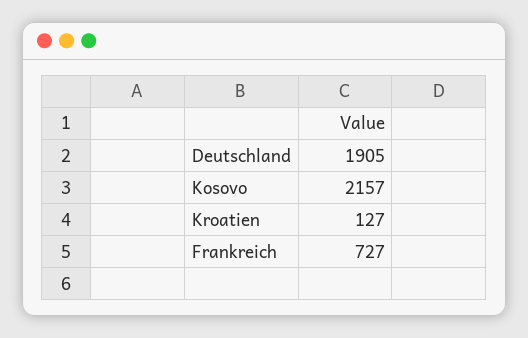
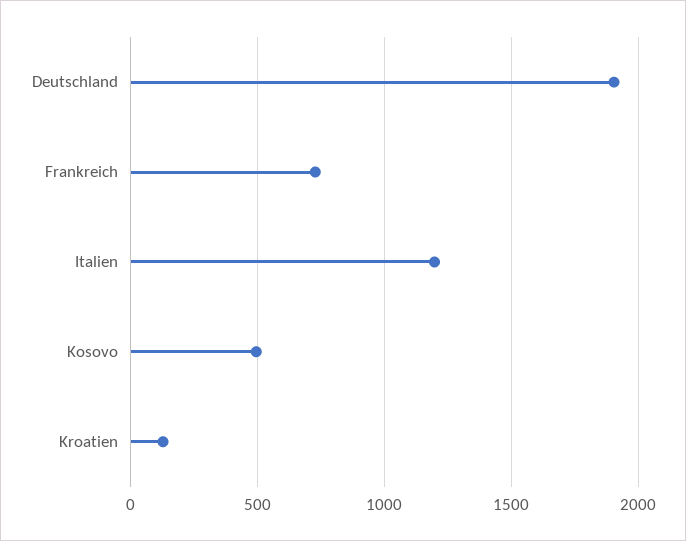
Kosovo: 2157 -> 500
Italien: none -> 1200

